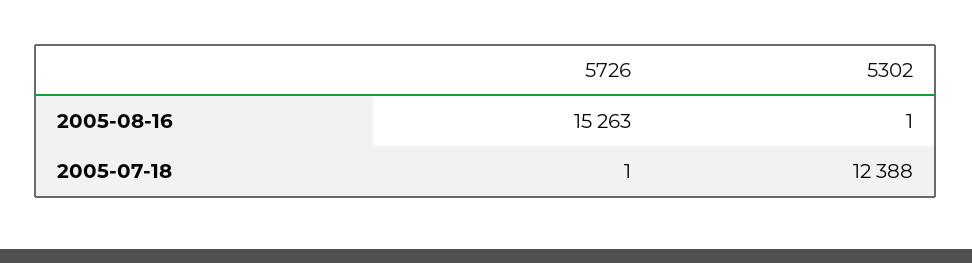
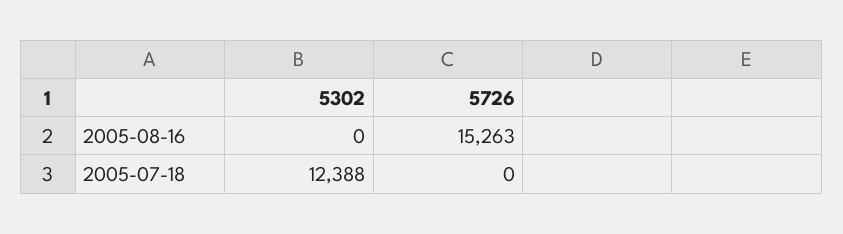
5302, 2005-08-16: 1 -> 0
5726, 2005-07-18: 1 -> 0

